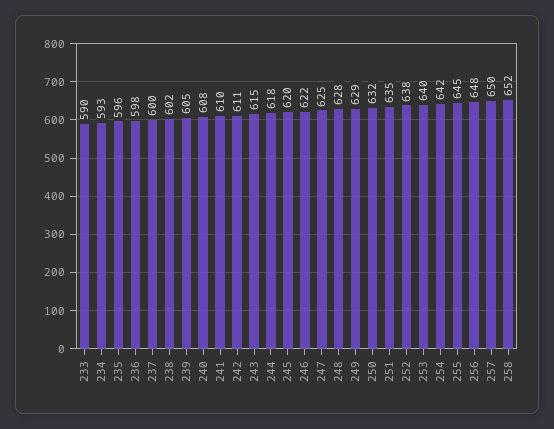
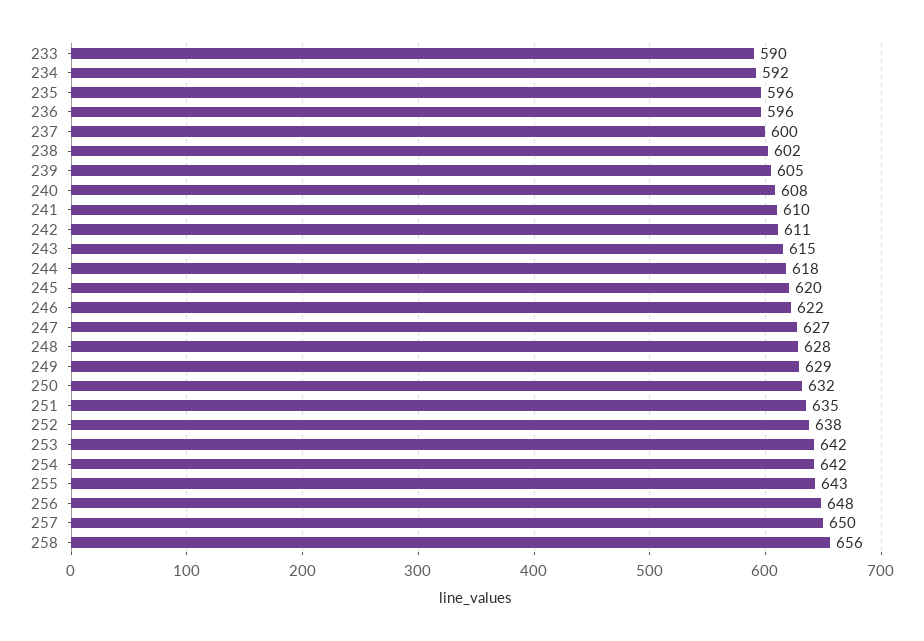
234: 593 -> 592
236: 598 -> 596
247: 625 -> 627
253: 640 -> 642
255: 645 -> 643
258: 652 -> 656

